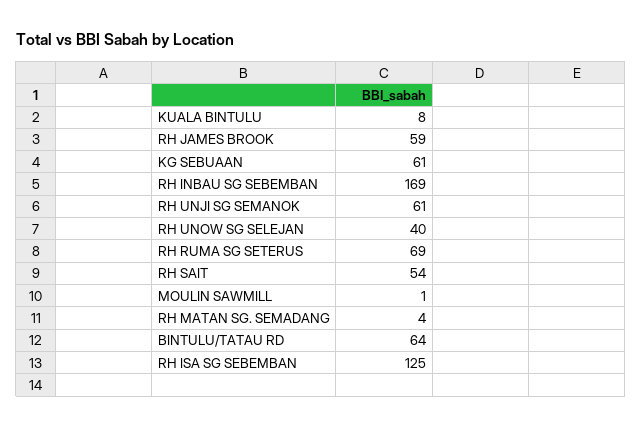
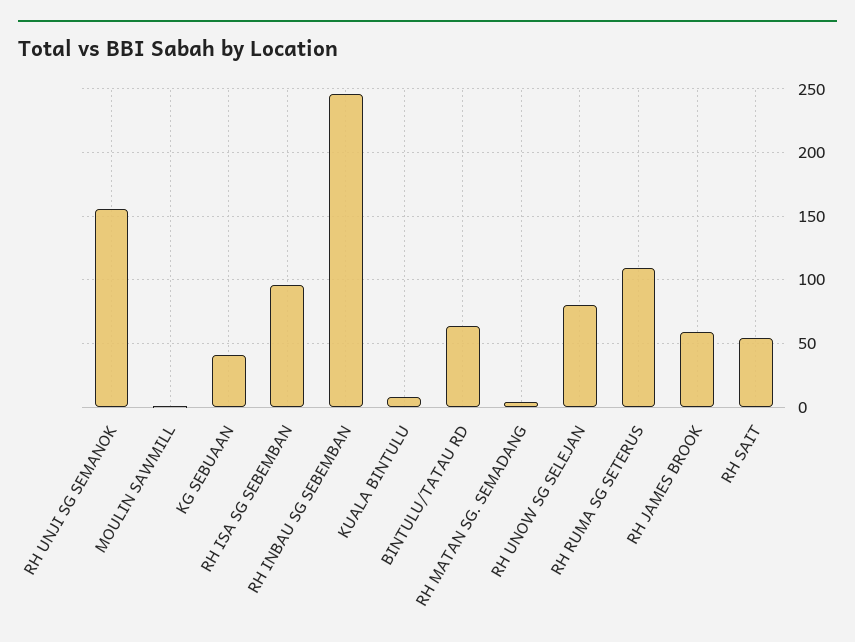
KG SEBUAAN: 61 -> 40
RH INBAU SG SEBEMBAN: 169 -> 245
RH UNJI SG SEMANOK: 61 -> 155
RH UNOW SG SELEJAN: 40 -> 80
RH RUMA SG SETERUS: 69 -> 110
RH ISA SG SEBEMBAN: 125 -> 95

